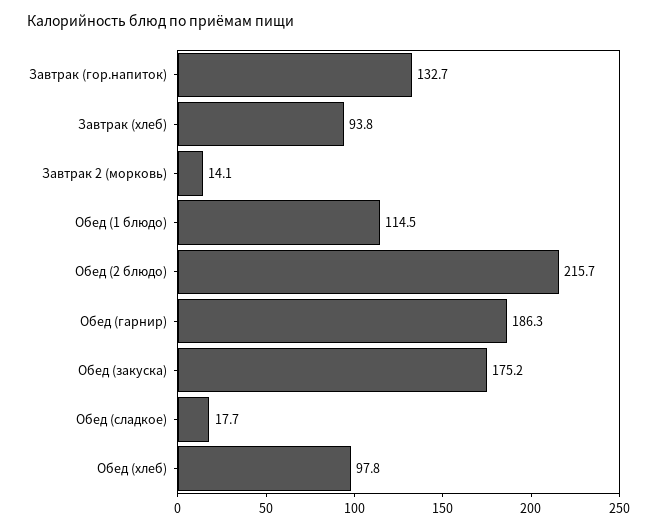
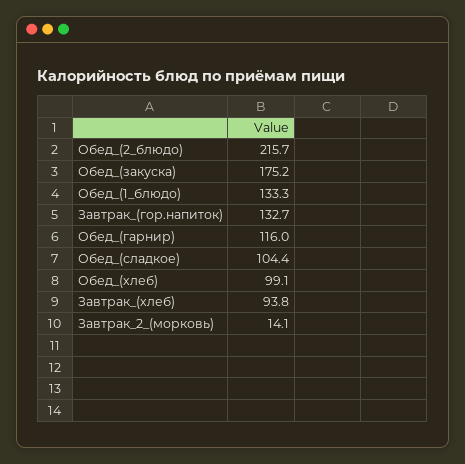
Обед (1 блюдо): 114.5 -> 133.3
Обед (гарнир): 186.3 -> 116
Обед (сладкое): 17.7 -> 104.4
Обед (хлеб): 97.8 -> 99.1

